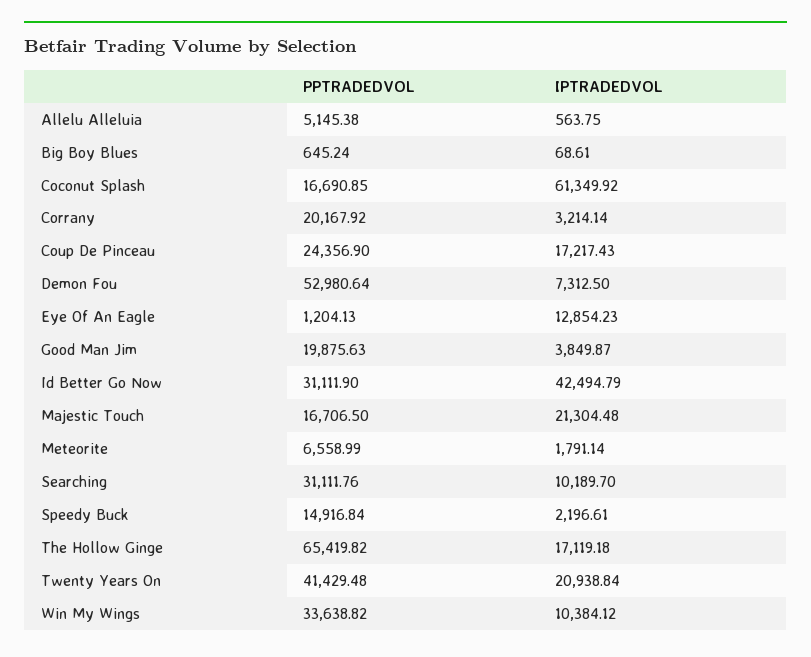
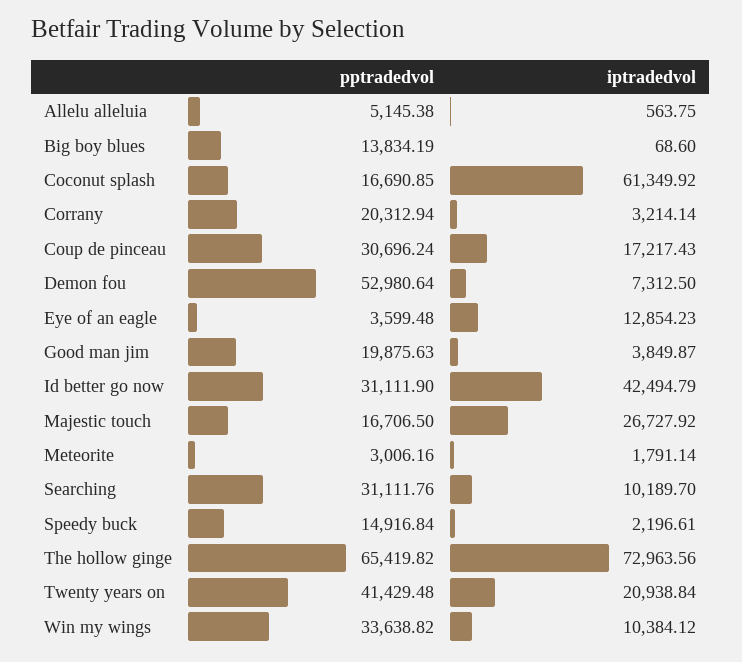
PPTRADEDVOL, Big Boy Blues: 645.24 -> 13834.19
IPTRADEDVOL, Big Boy Blues: 68.61 -> 68.6
PPTRADEDVOL, Corrany: 20167.92 -> 20312.94
PPTRADEDVOL, Coup De Pinceau: 24356.9 -> 30696.24
PPTRADEDVOL, Eye Of An Eagle: 1204.13 -> 3599.48
IPTRADEDVOL, Majestic Touch: 21304.48 -> 26727.92
PPTRADEDVOL, Meteorite: 6558.99 -> 3006.16
IPTRADEDVOL, The Hollow Ginge: 17119.18 -> 72963.56

